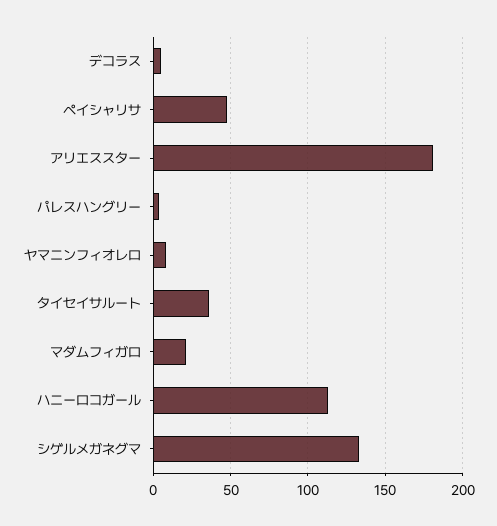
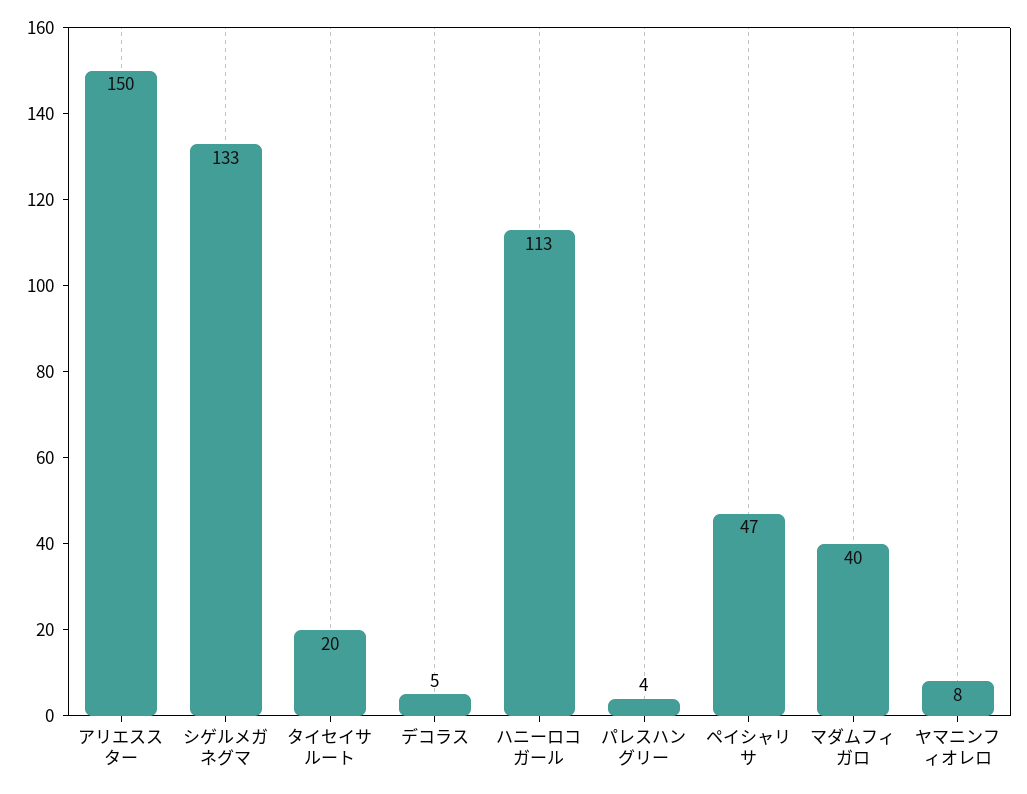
アリエススター: 180 -> 150
タイセイサルート: 35 -> 20
マダムフィガロ: 20 -> 40

